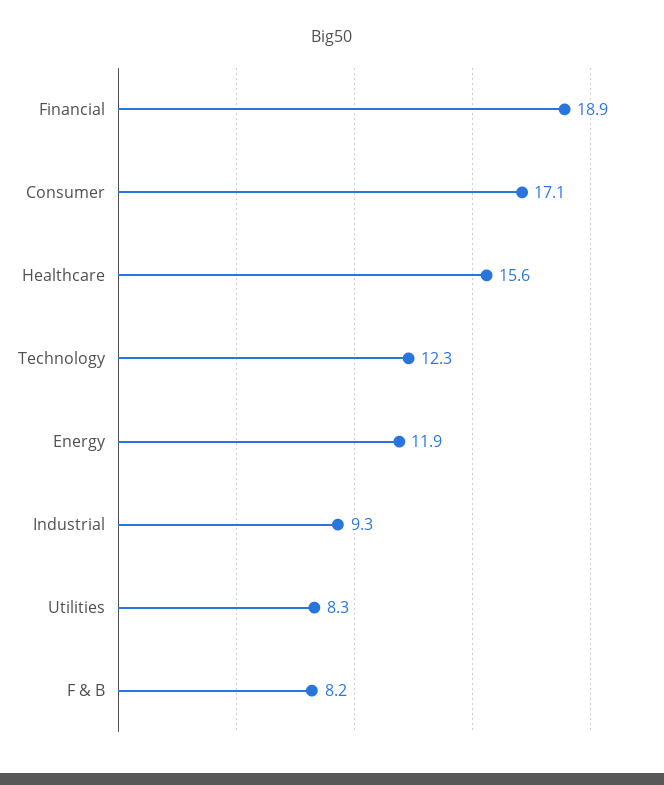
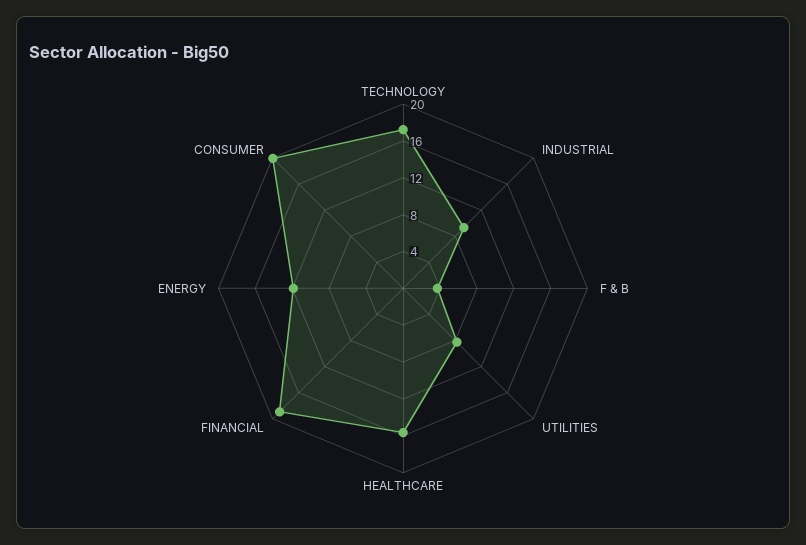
Consumer: 17.1 -> 20
Technology: 12.3 -> 17
F & B: 8.2 -> 4

